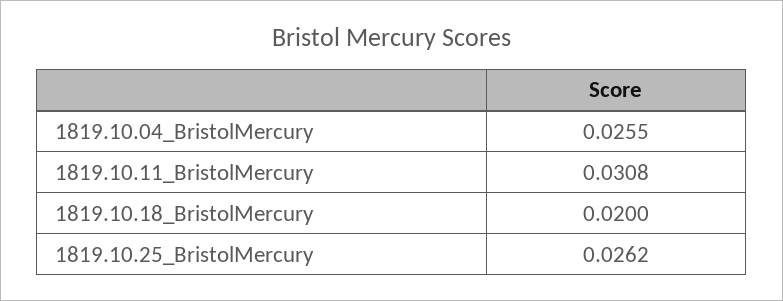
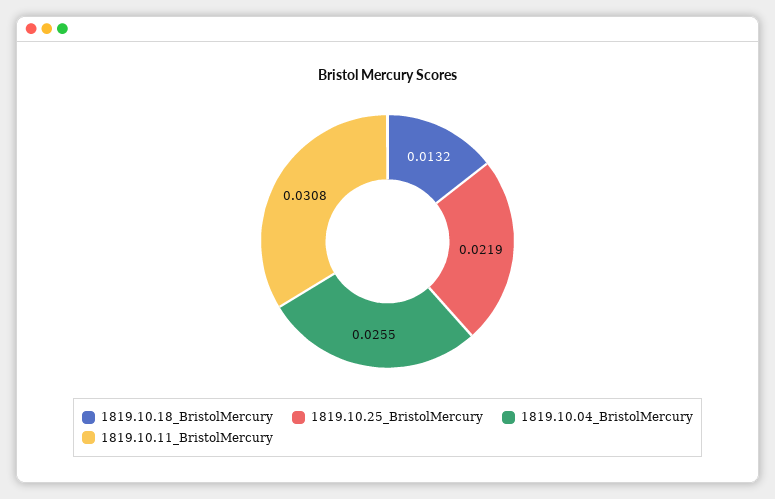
1819.10.18_BristolMercury: 0.02 -> 0.0132
1819.10.25_BristolMercury: 0.0262 -> 0.0219

